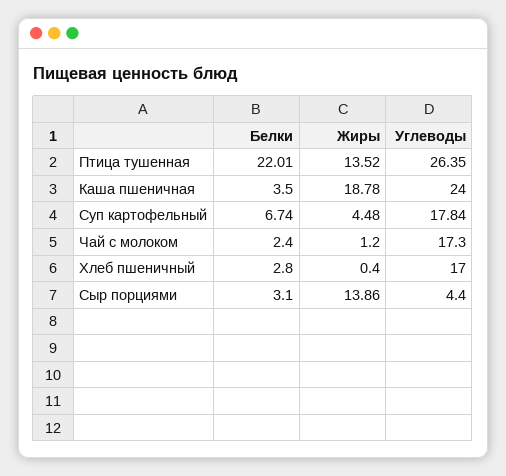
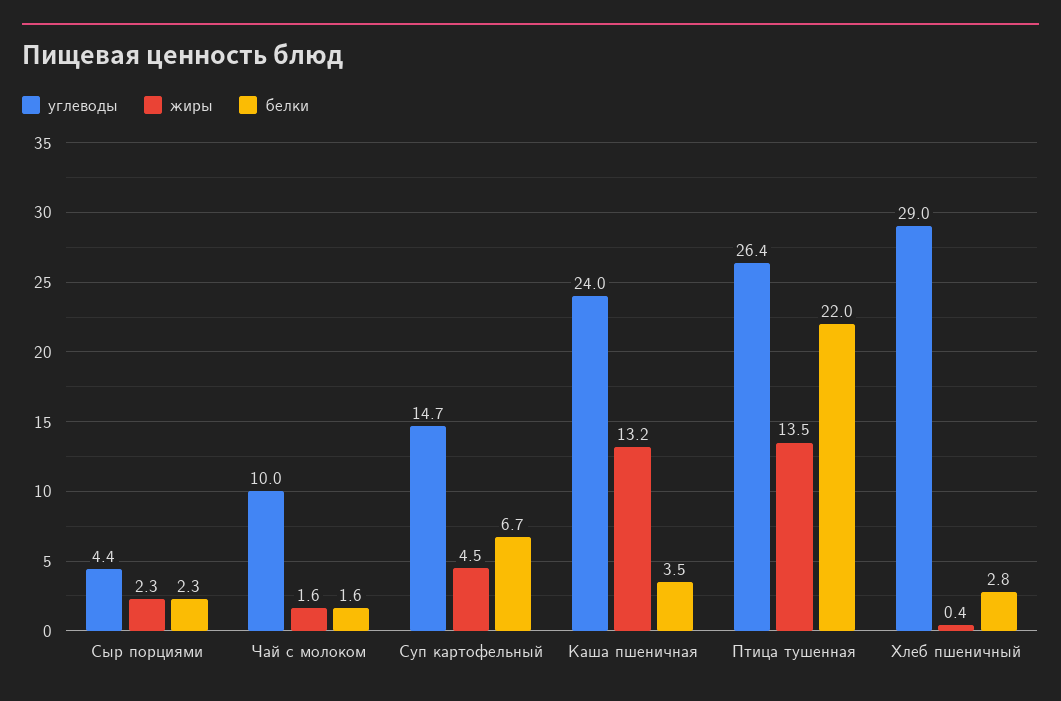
Жиры, Каша пшеничная: 18.78 -> 13.2
Углеводы, Суп картофельный: 17.84 -> 14.7
Белки, Чай с молоком: 2.4 -> 1.6
Жиры, Чай с молоком: 1.2 -> 1.6
Углеводы, Чай с молоком: 17.3 -> 10
Углеводы, Хлеб пшеничный: 17 -> 29
Белки, Сыр порциями: 3.1 -> 2.3
Жиры, Сыр порциями: 13.86 -> 2.3

